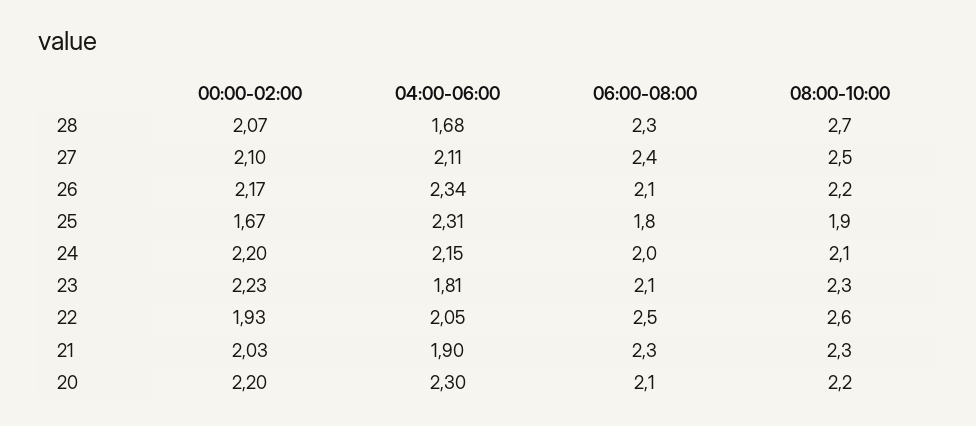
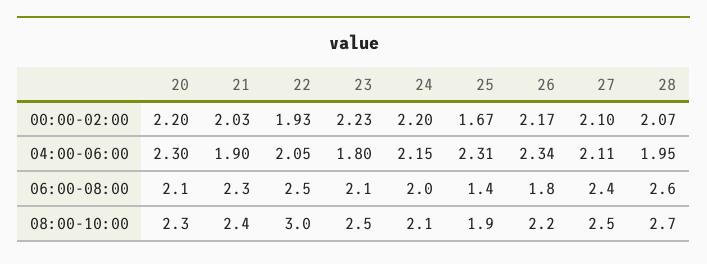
04:00-06:00, 28: 1.68 -> 1.95
06:00-08:00, 28: 2.3 -> 2.6
06:00-08:00, 26: 2.1 -> 1.8
06:00-08:00, 25: 1.8 -> 1.4
04:00-06:00, 23: 1.81 -> 1.8
08:00-10:00, 23: 2.3 -> 2.5
08:00-10:00, 22: 2.6 -> 3
08:00-10:00, 21: 2.3 -> 2.4
08:00-10:00, 20: 2.2 -> 2.3

